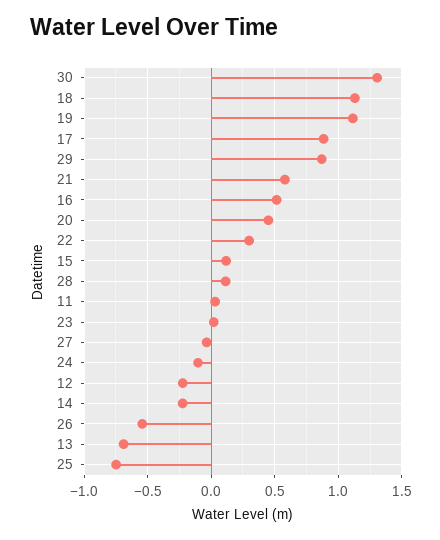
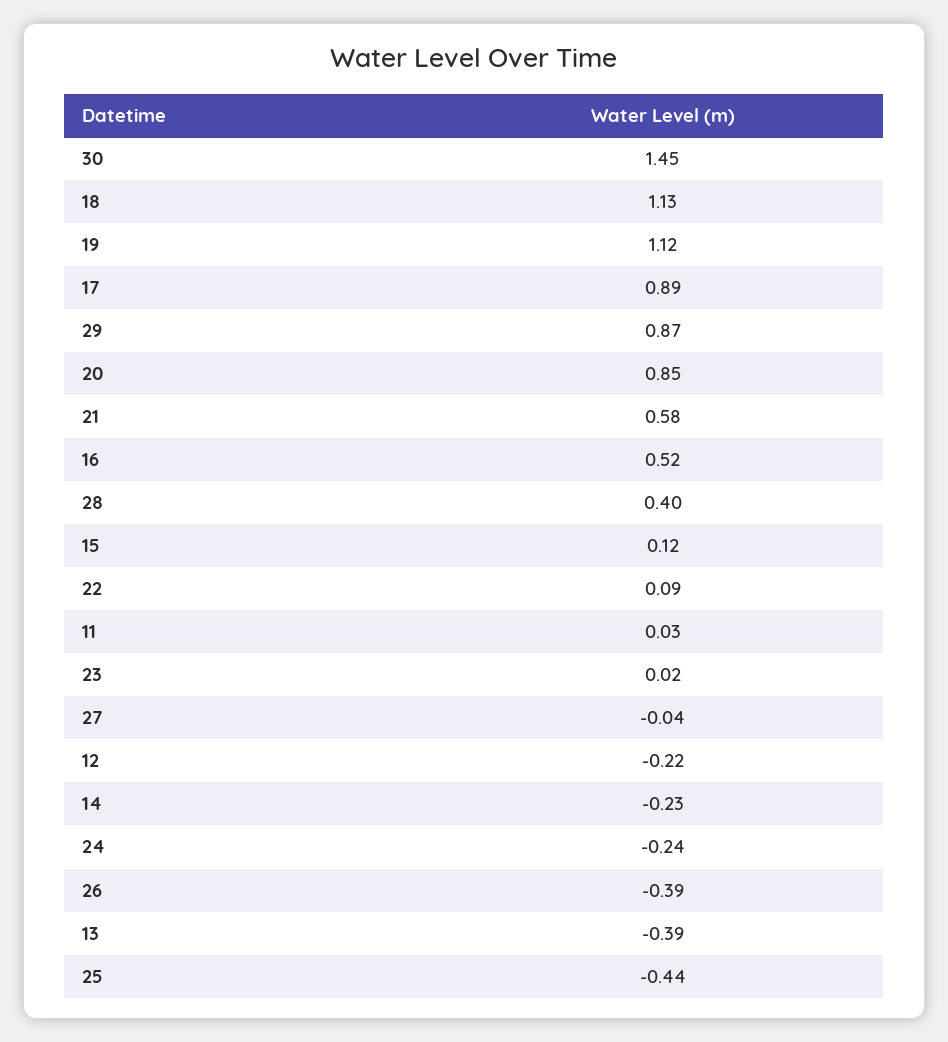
30: 1.3 -> 1.45
20: 0.45 -> 0.85
22: 0.3 -> 0.09
28: 0.1 -> 0.4
24: -0.1 -> -0.24
26: -0.55 -> -0.39
13: -0.7 -> -0.39
25: -0.75 -> -0.44

